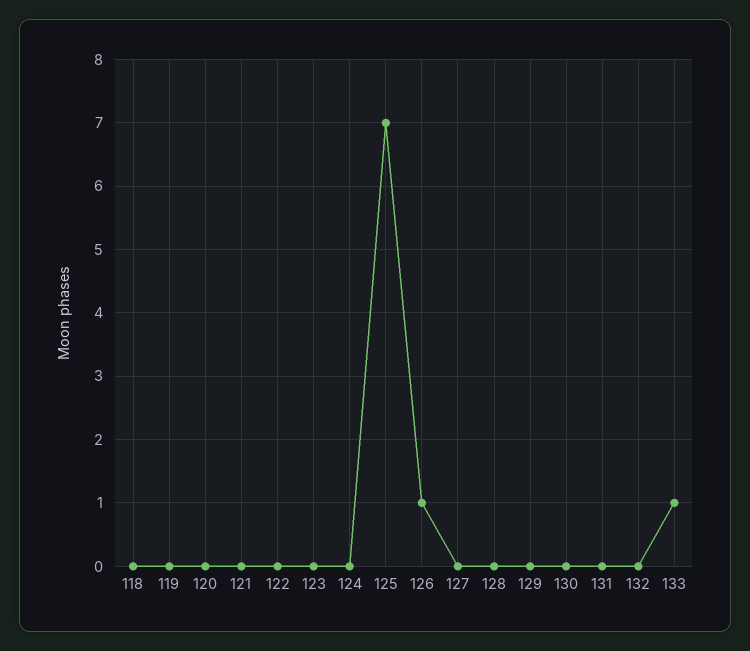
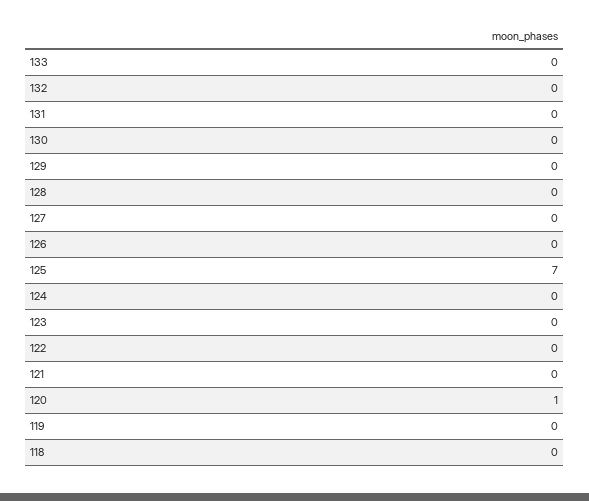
120: 0 -> 1
126: 1 -> 0
133: 1 -> 0

